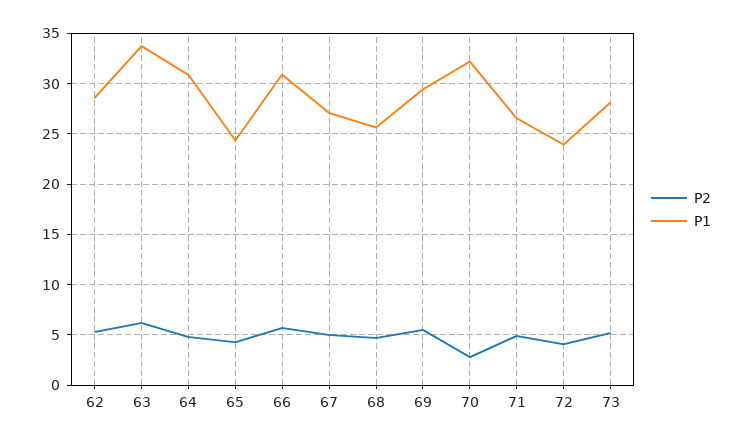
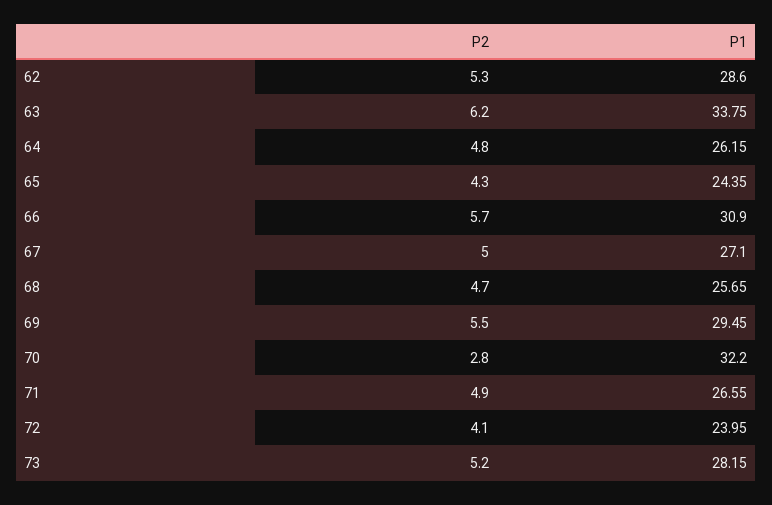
P1, 64: 31 -> 26.15

